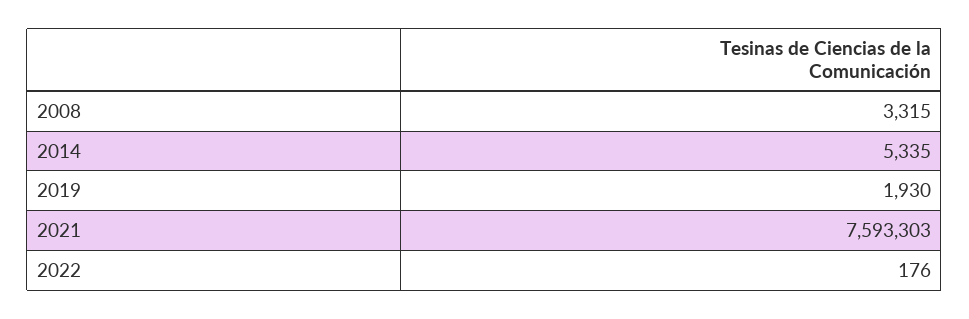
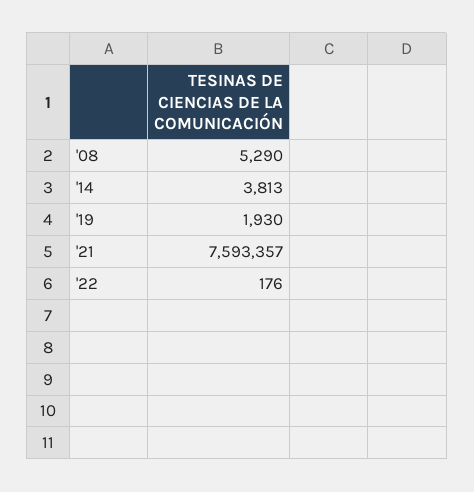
2008: 3315 -> 5290
2014: 5335 -> 3813
2021: 7593303 -> 7593357

